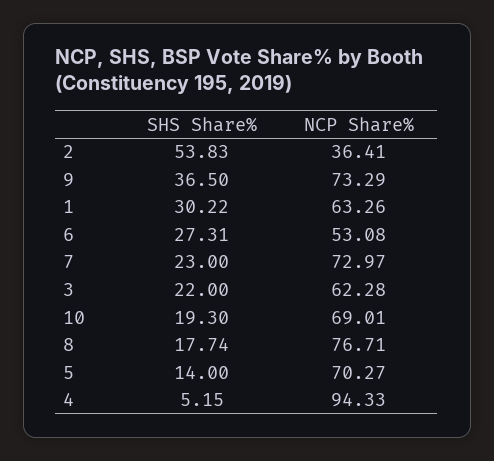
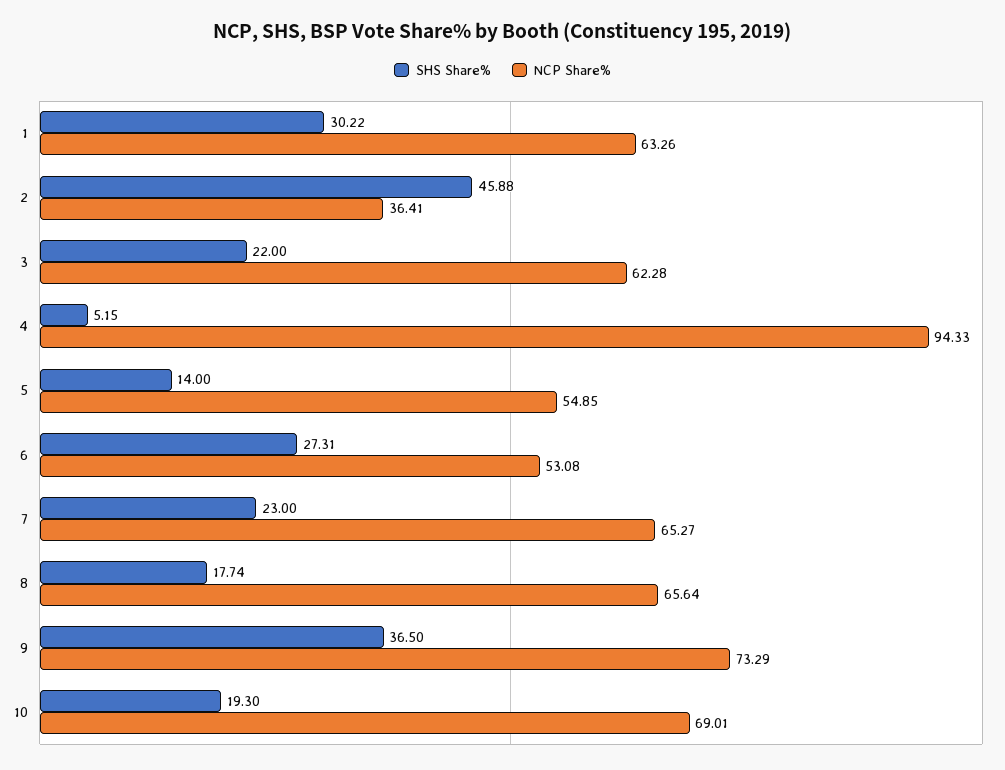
SHS Share%, 2: 53.83 -> 45.88
NCP Share%, 7: 72.97 -> 65.27
NCP Share%, 8: 76.71 -> 65.64
NCP Share%, 5: 70.27 -> 54.85

